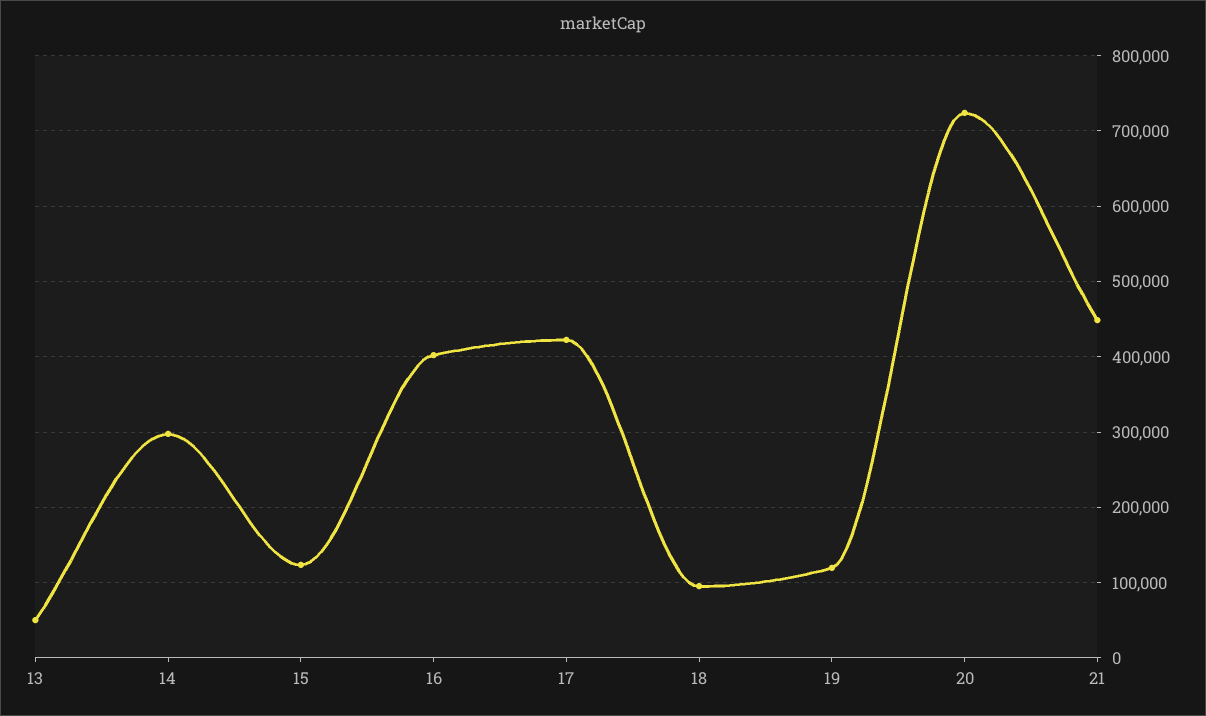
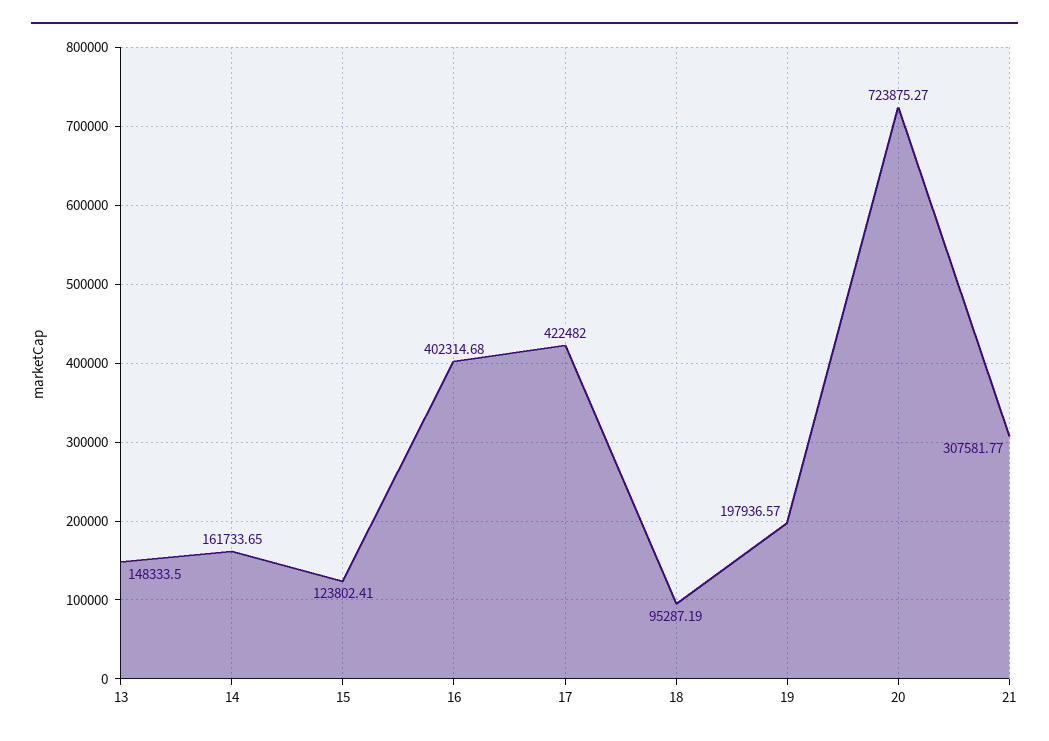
13: 50000 -> 148333.5
14: 300000 -> 161733.65
19: 120000 -> 197936.57
21: 450000 -> 307581.77

